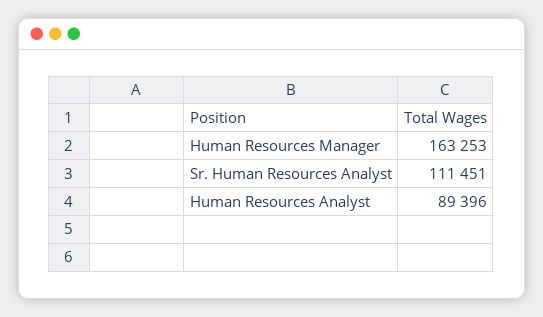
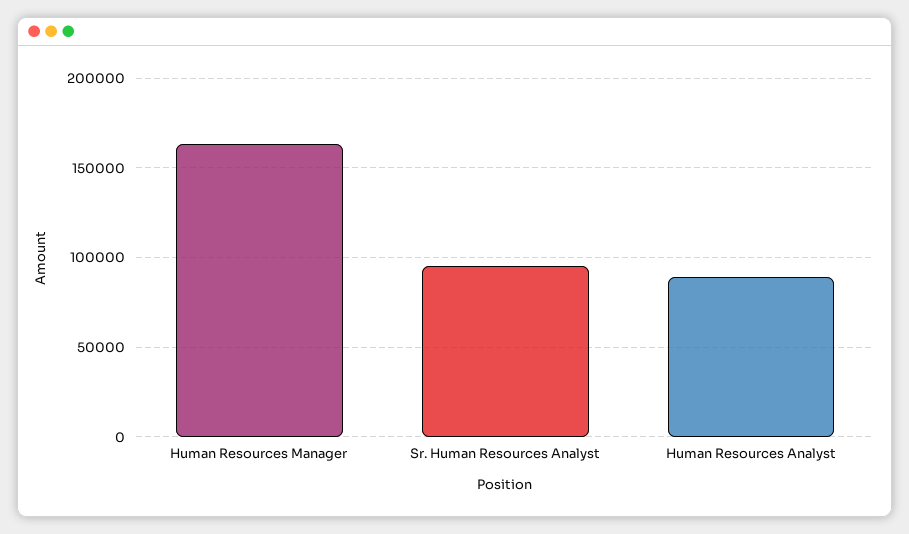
Sr. Human Resources Analyst: 111451 -> 95000

